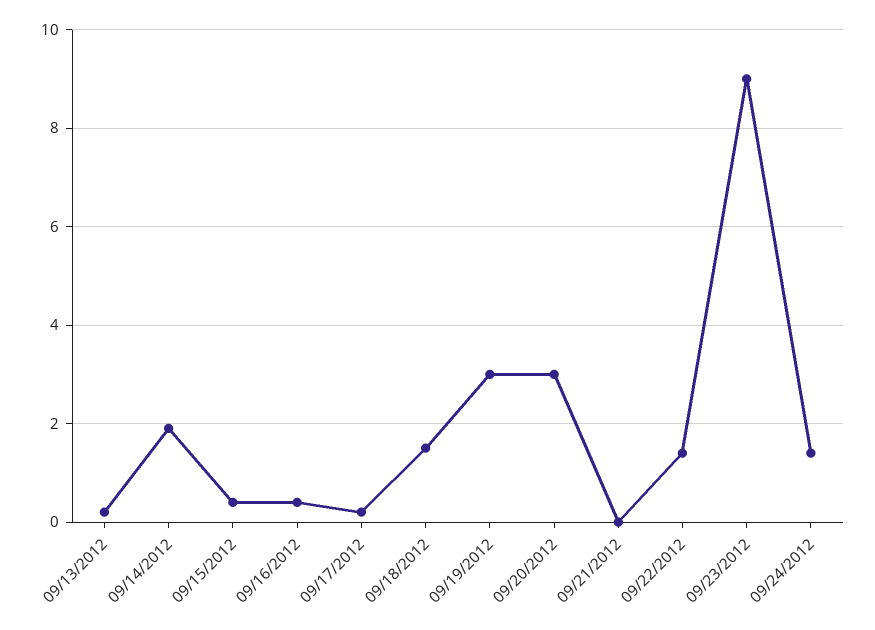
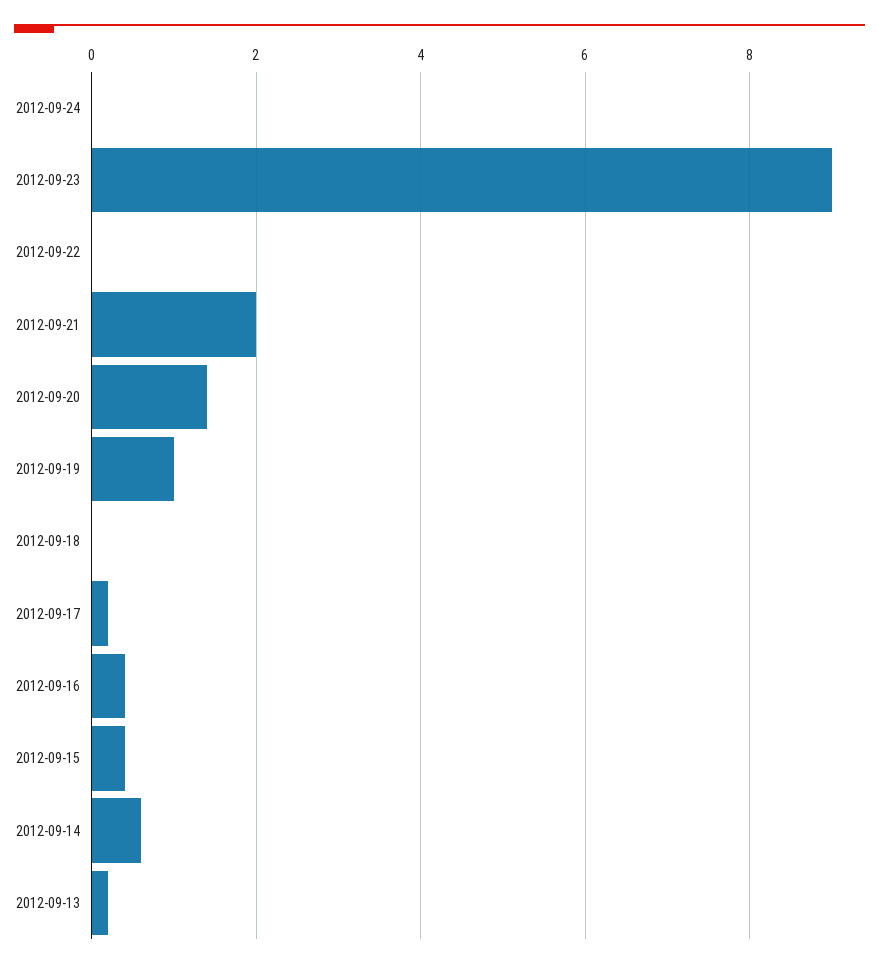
09/14/2012: 2 -> 0.5
09/18/2012: 1.5 -> 0
09/19/2012: 3 -> 1
09/20/2012: 3 -> 1.5
09/21/2012: 0 -> 2
09/22/2012: 1.5 -> 0
09/24/2012: 1.5 -> 0

